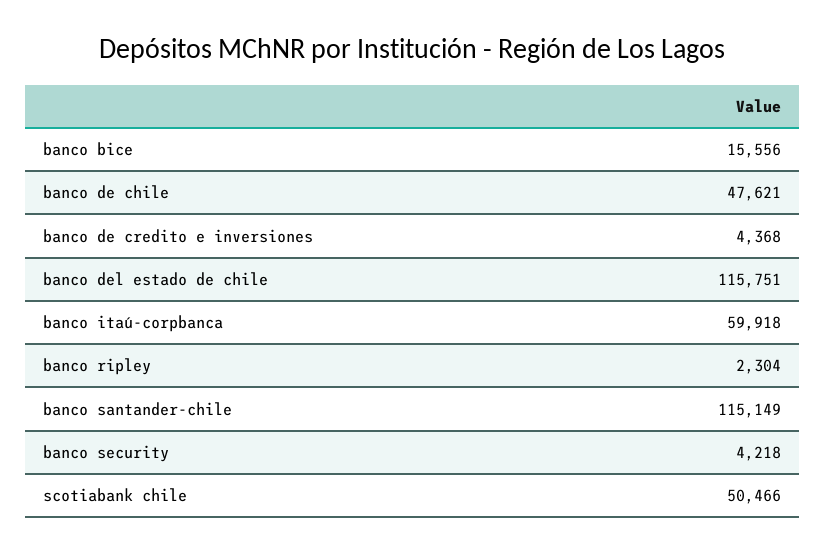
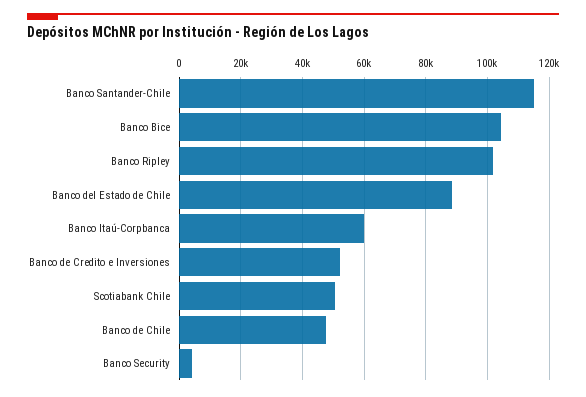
banco bice: 15556 -> 104000
banco de credito e inversiones: 4368 -> 52000
banco del estado de chile: 115751 -> 88000
banco ripley: 2304 -> 102000

